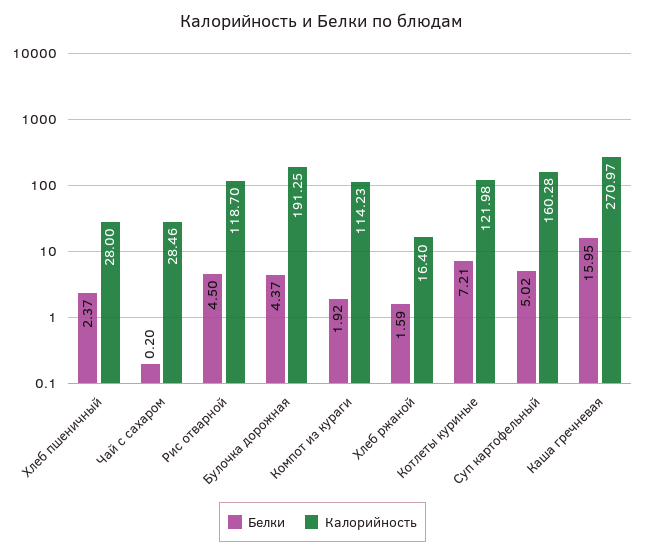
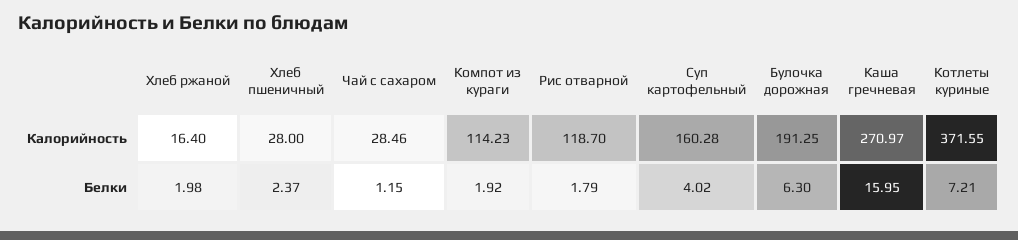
Белки, Чай с сахаром: 0.2 -> 1.15
Белки, Рис отварной: 4.5 -> 1.79
Белки, Булочка дорожная: 4.37 -> 6.3
Белки, Хлеб ржаной: 1.59 -> 1.98
Калорийность, Котлеты куриные: 121.98 -> 371.55
Белки, Суп картофельный: 5.02 -> 4.02

